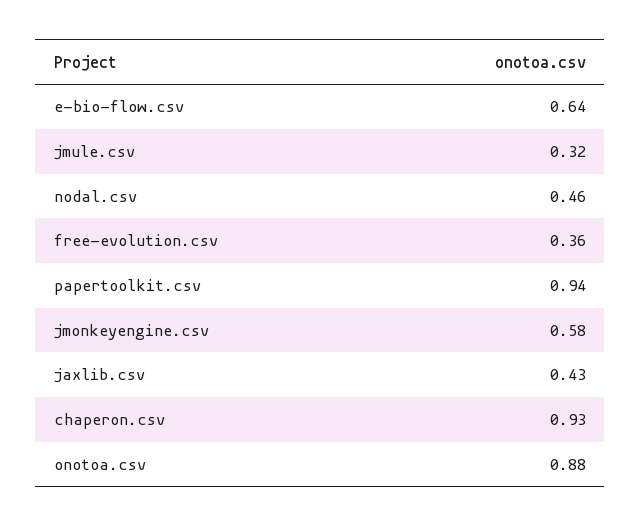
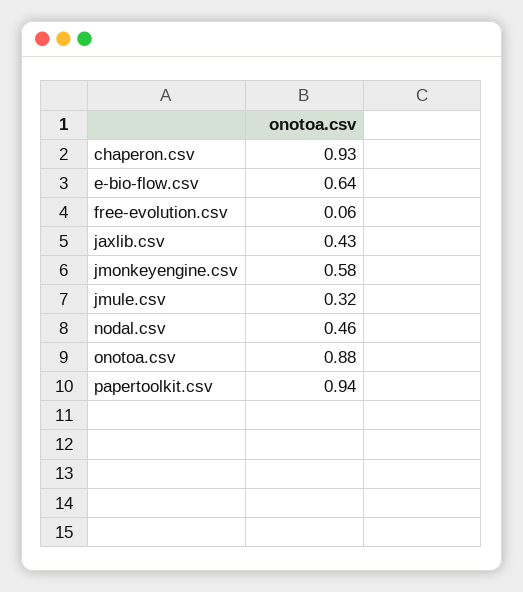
free-evolution.csv: 0.36 -> 0.06

